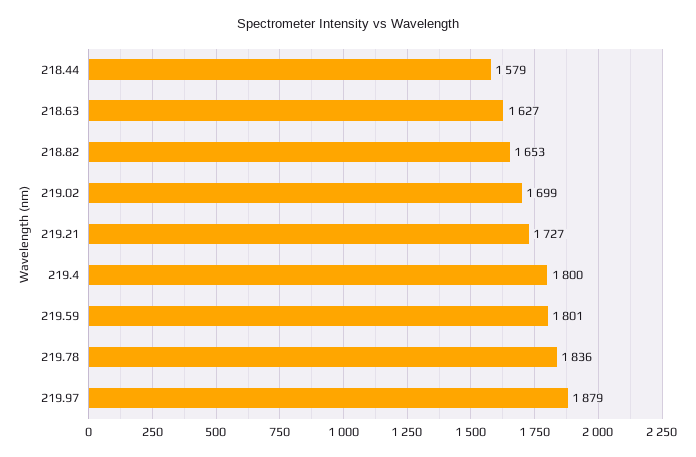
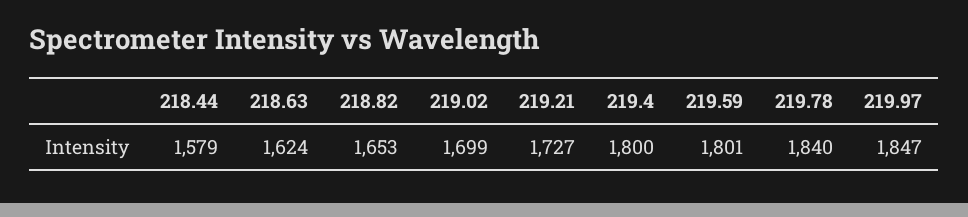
218.63: 1627 -> 1624
219.78: 1836 -> 1840
219.97: 1879 -> 1847

